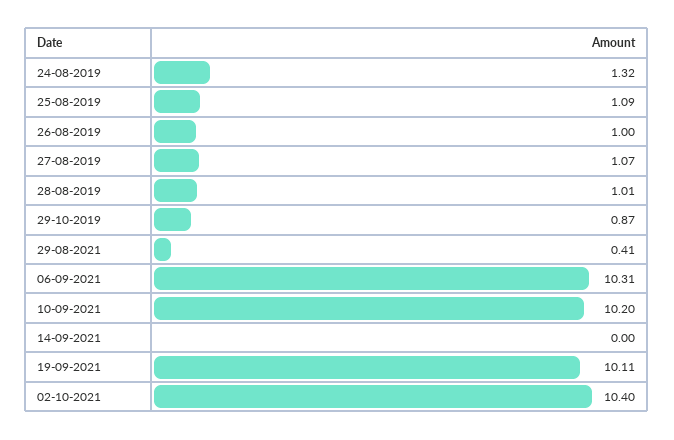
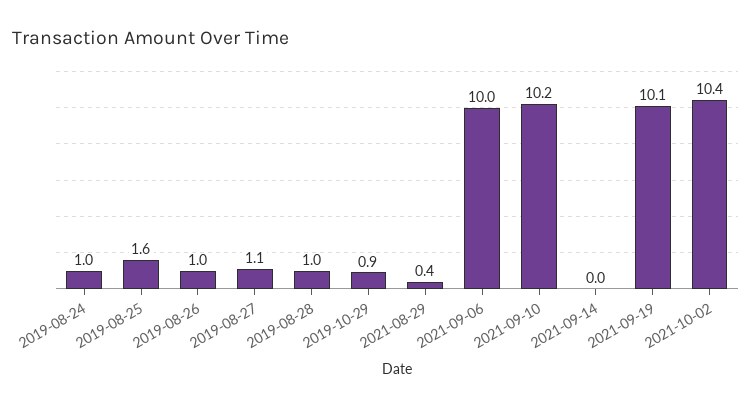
24-08-2019: 1.32 -> 1
25-08-2019: 1.09 -> 1.6
06-09-2021: 10.31 -> 10

